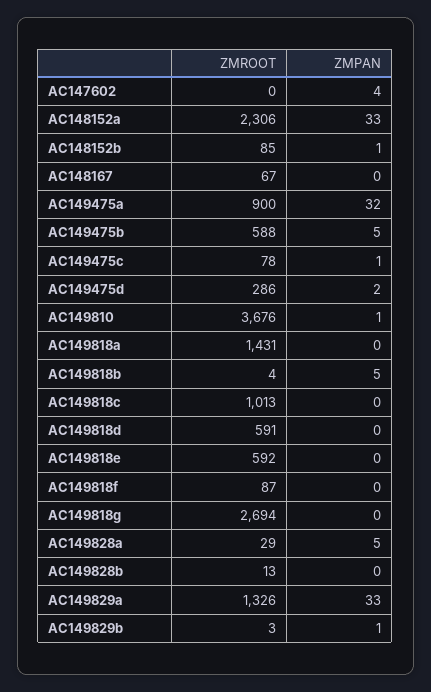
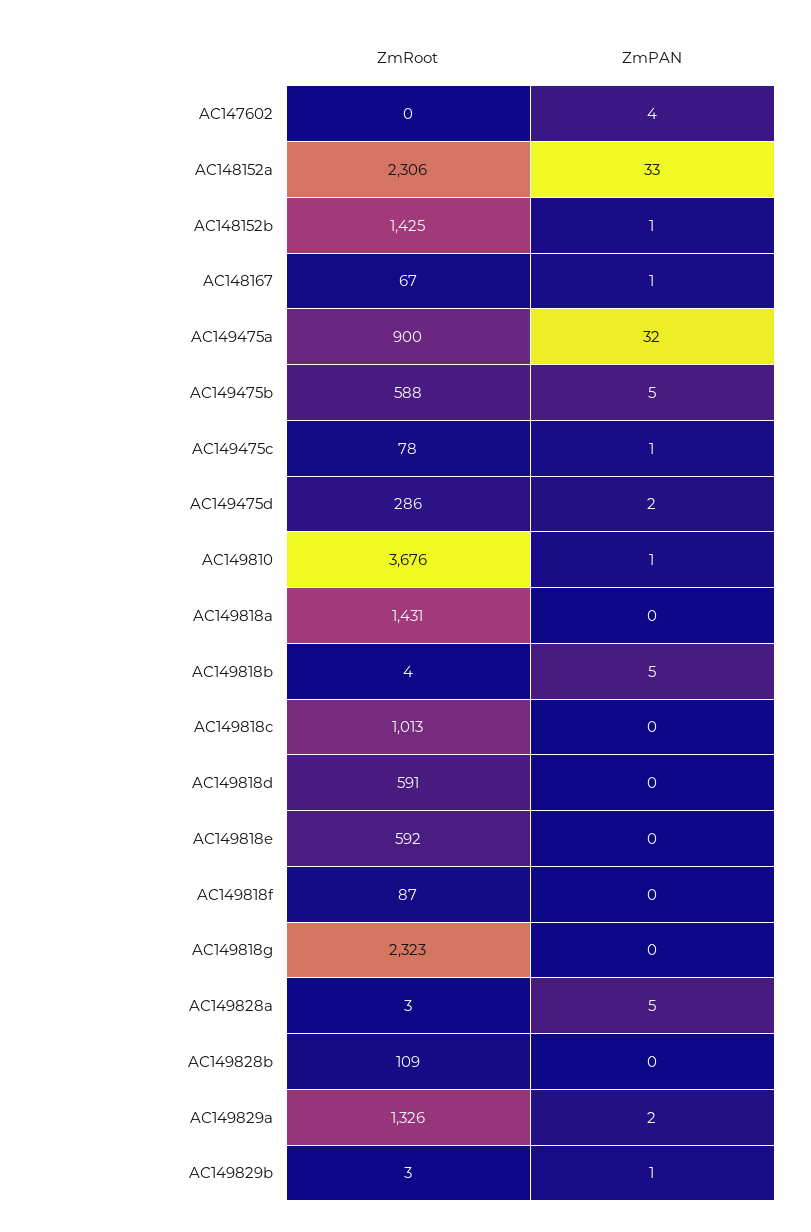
ZMROOT, AC148152b: 85 -> 1425
ZMPAN, AC148167: 0 -> 1
ZMROOT, AC149818g: 2694 -> 2323
ZMROOT, AC149828a: 29 -> 3
ZMROOT, AC149828b: 13 -> 109
ZMPAN, AC149829a: 33 -> 2

